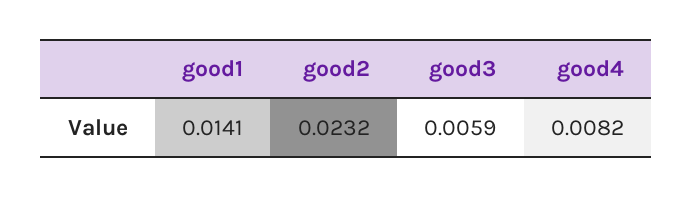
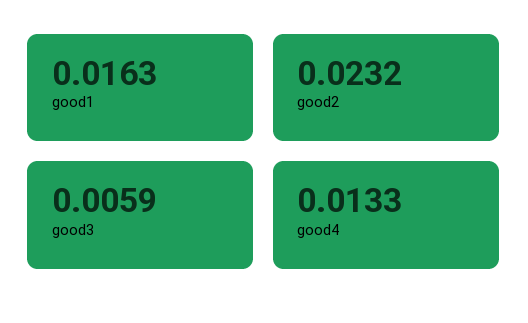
good1: 0.0141 -> 0.0163
good4: 0.0082 -> 0.0133

